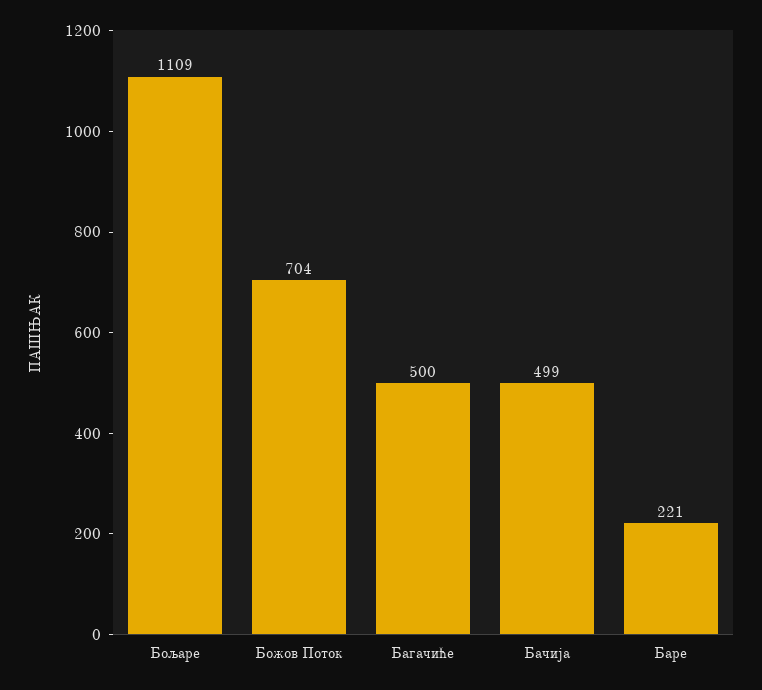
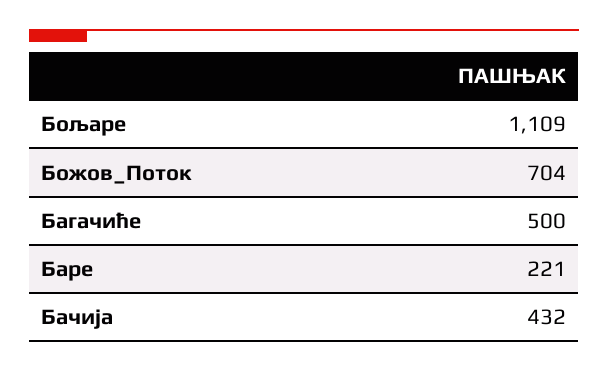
Бачија: 499 -> 432

